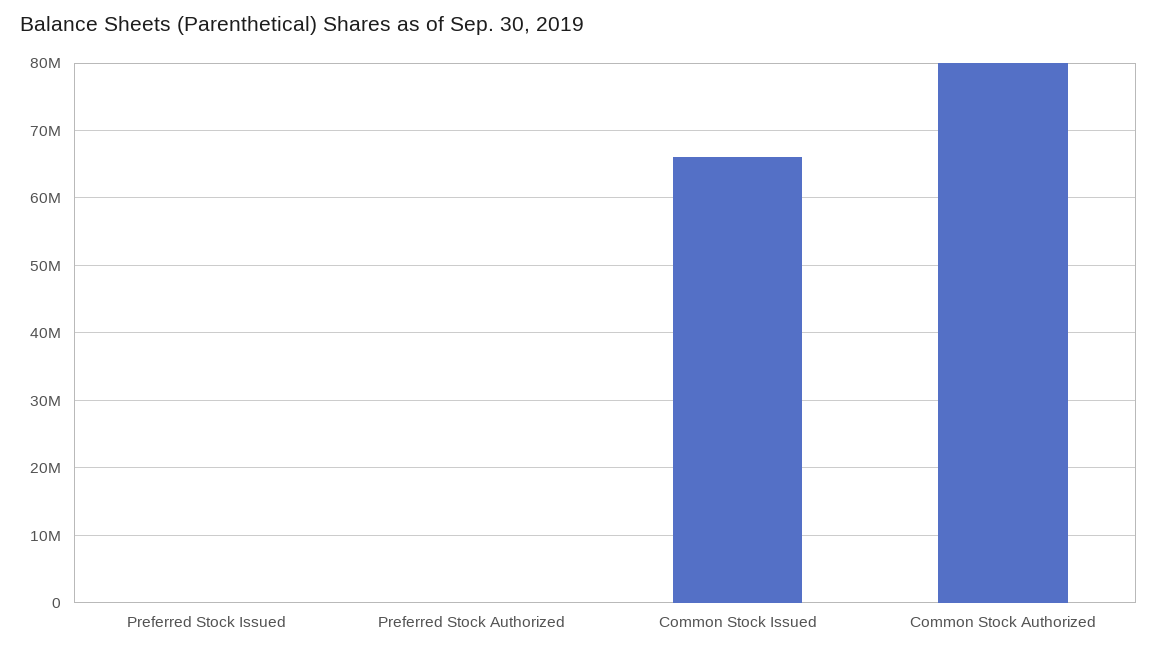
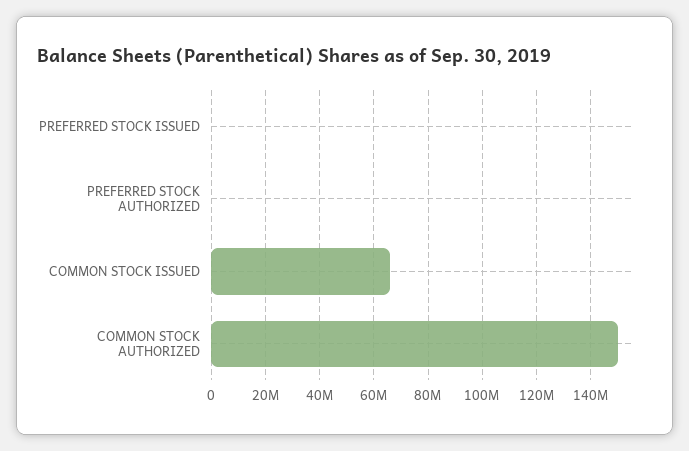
Common Stock Authorized: 80000000 -> 150000000

